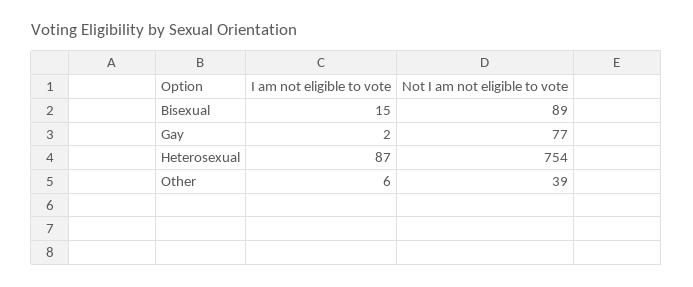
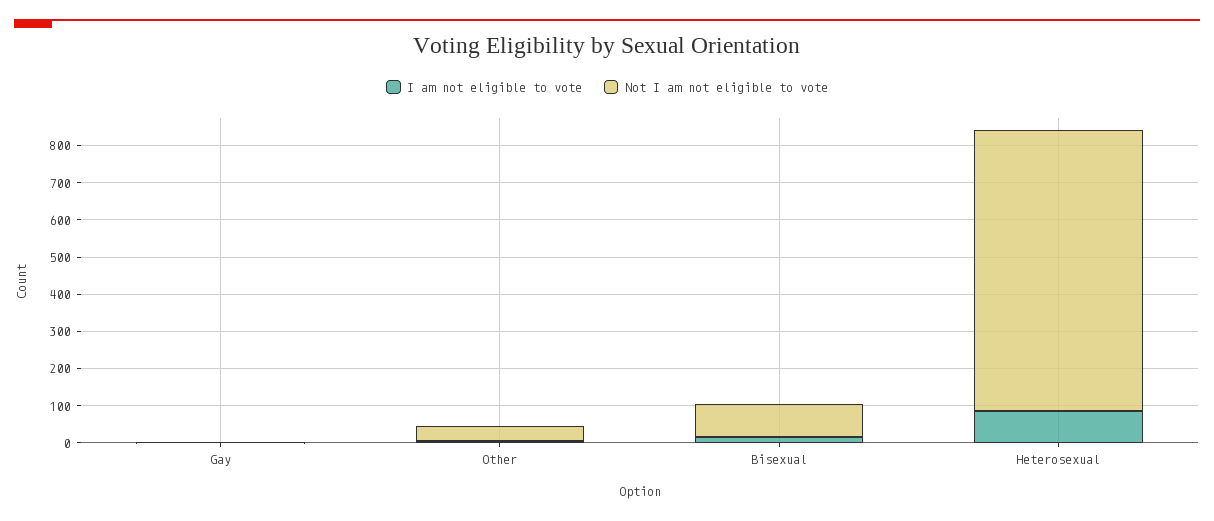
Not I am not eligible to vote, Gay: 77 -> 0

